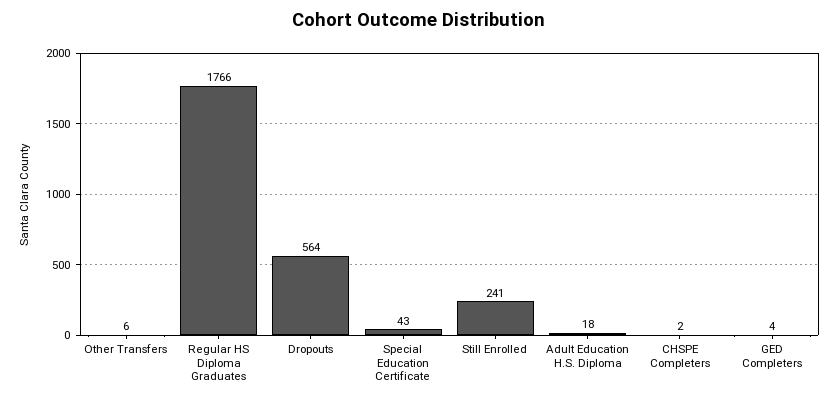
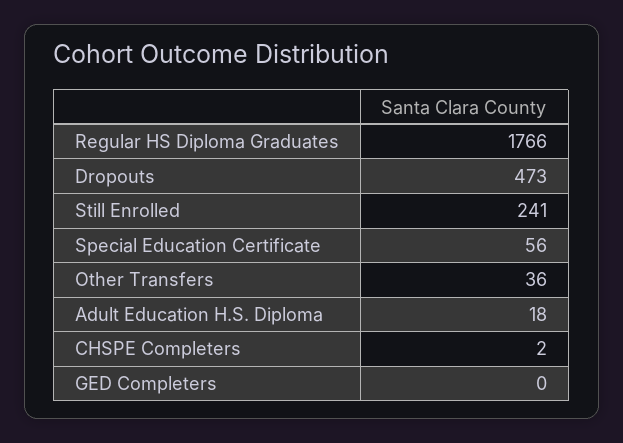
Other Transfers: 6 -> 36
Dropouts: 564 -> 473
Special Education Certificate: 43 -> 56
GED Completers: 4 -> 0

